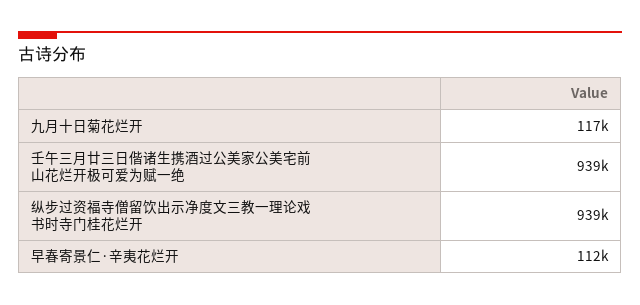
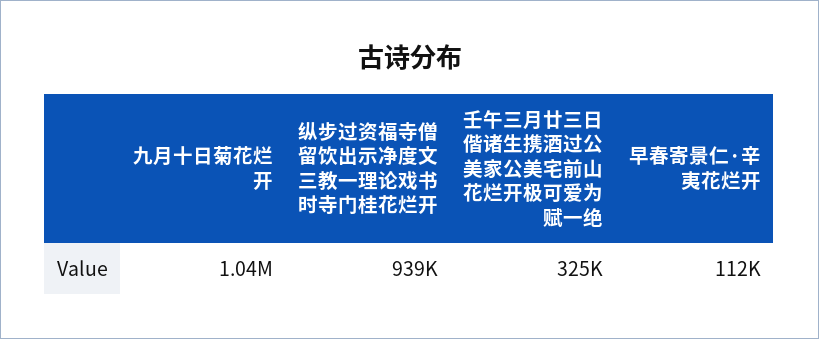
九月十日菊花烂开: 117000 -> 1040000
壬午三月廿三日偕诸生携酒过公美家公美宅前山花烂开极可爱为赋一绝: 939000 -> 325000

